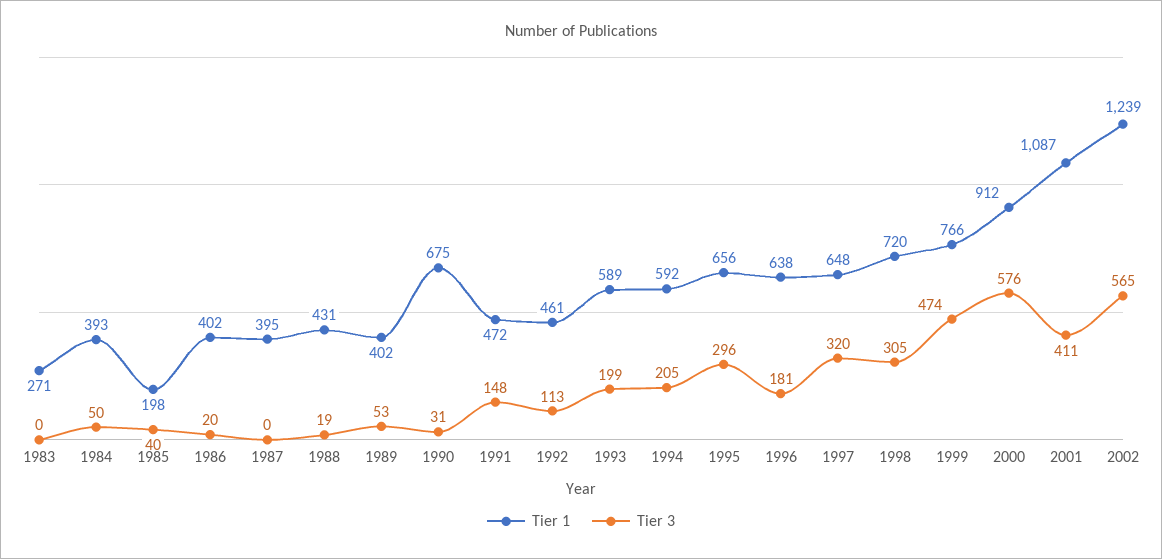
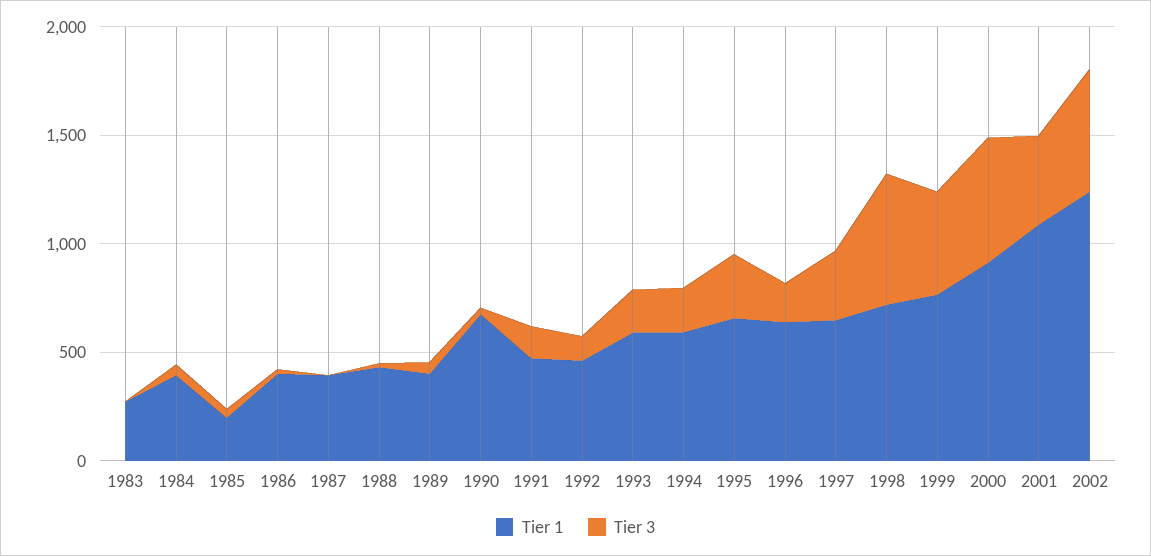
Tier 3, 1998: 305 -> 600

